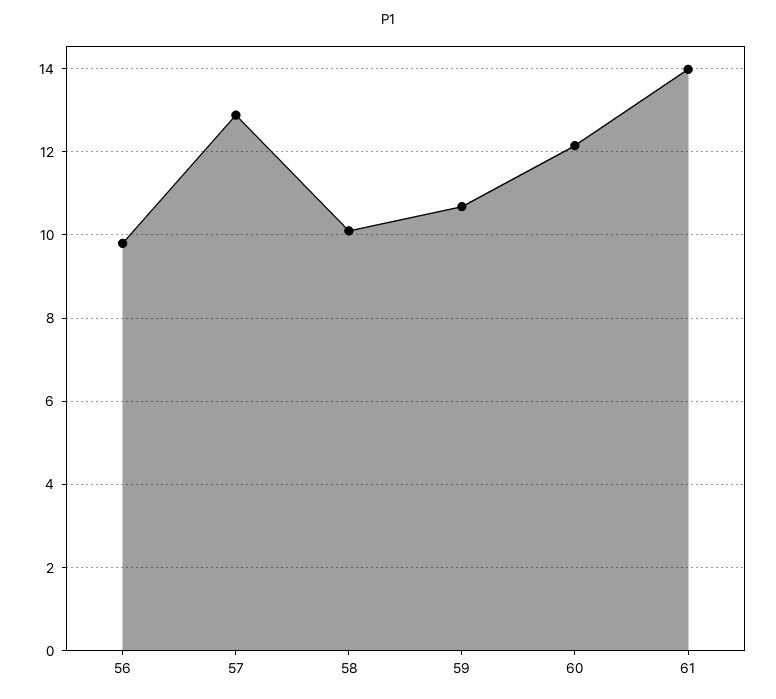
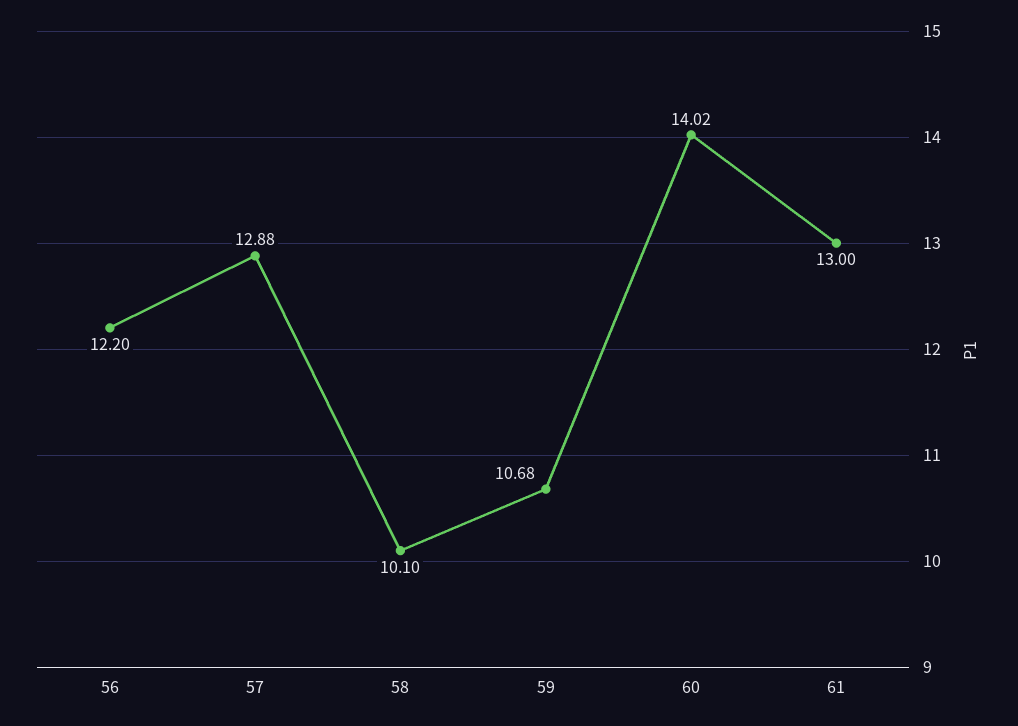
56: 9.8 -> 12.2
60: 12.2 -> 14.02
61: 14 -> 13

